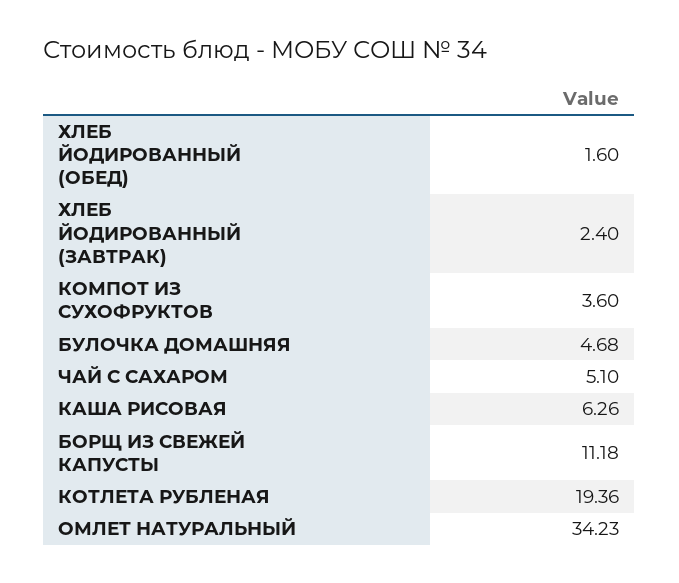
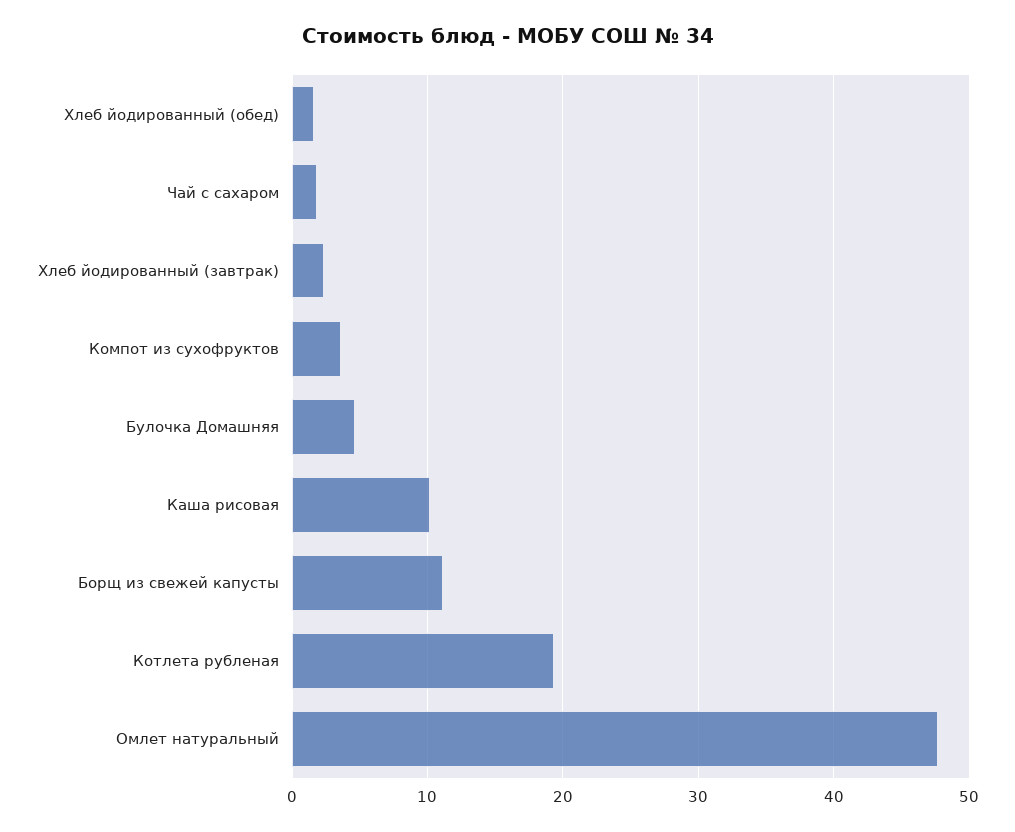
ЧАЙ С САХАРОМ: 5.1 -> 2
КАША РИСОВАЯ: 6.26 -> 10
ОМЛЕТ НАТУРАЛЬНЫЙ: 34.23 -> 48

